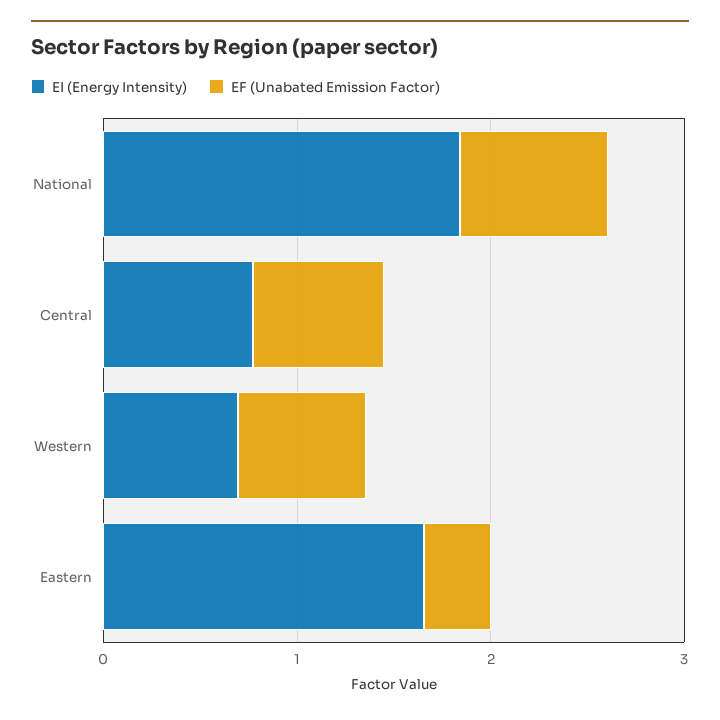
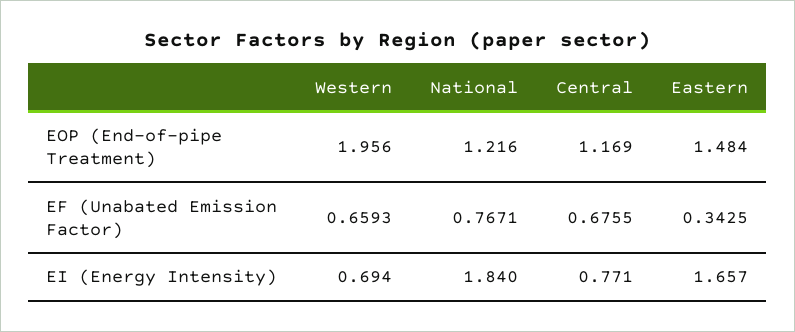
EOP (End-of-pipe Treatment), Western: none -> 1.956
EOP (End-of-pipe Treatment), National: none -> 1.216
EOP (End-of-pipe Treatment), Central: none -> 1.169
EOP (End-of-pipe Treatment), Eastern: none -> 1.484

